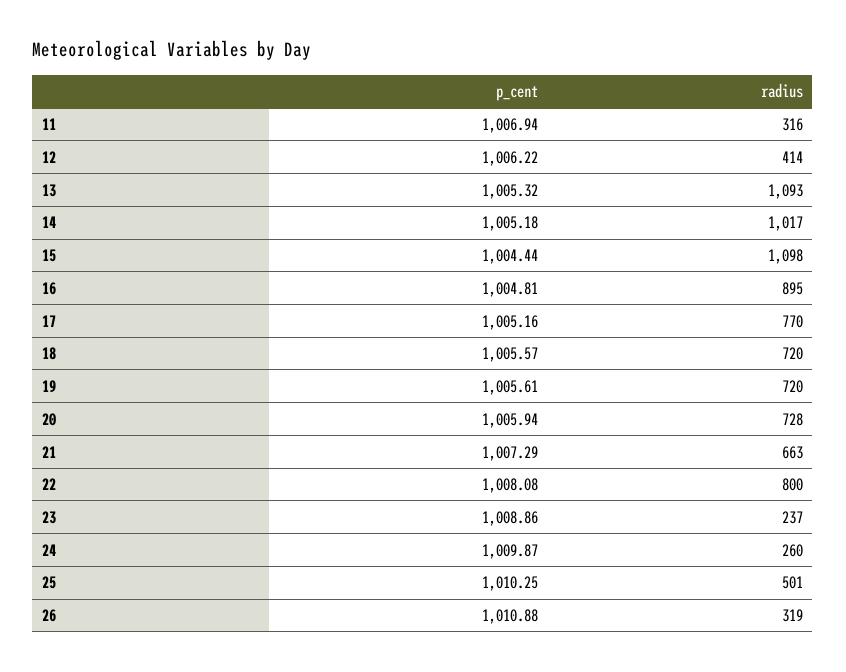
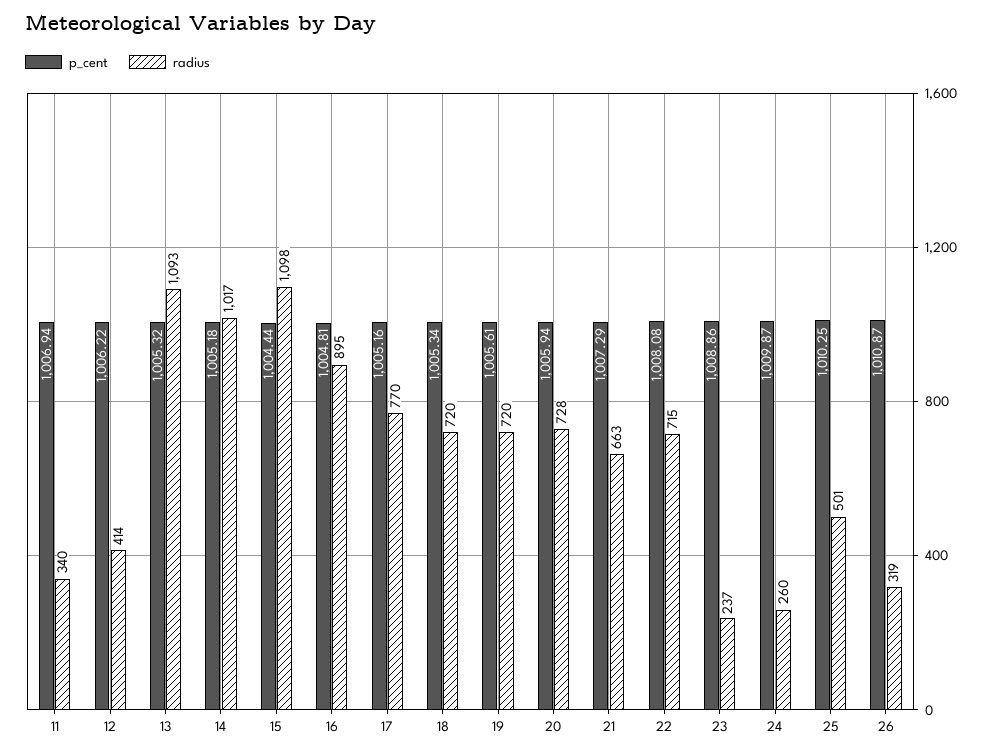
radius, 11: 316 -> 340
p_cent, 18: 1005.57 -> 1005.34
radius, 22: 800 -> 715
p_cent, 26: 1010.88 -> 1010.87

